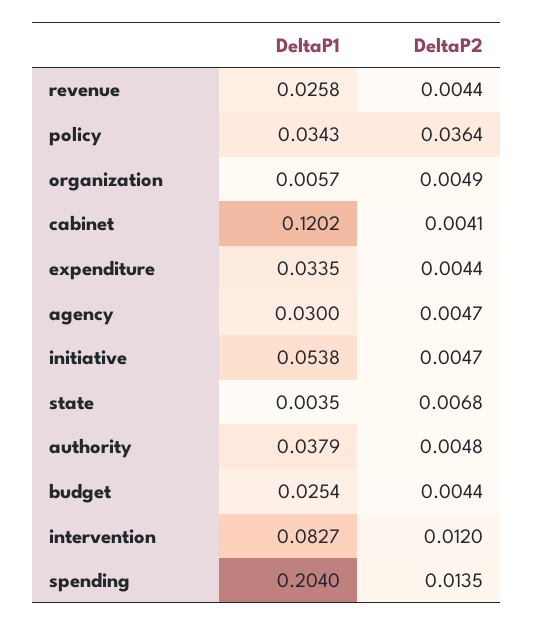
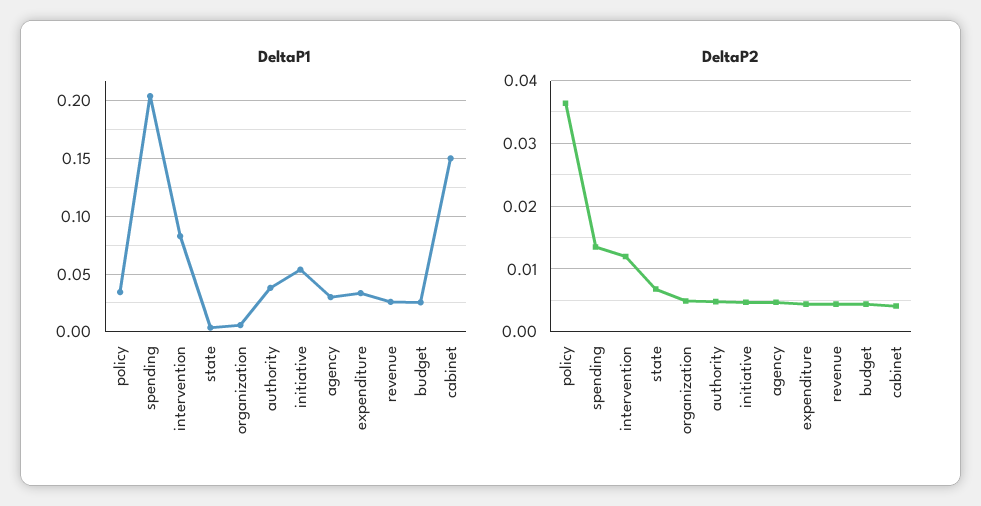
DeltaP1, cabinet: 0.1202 -> 0.15

